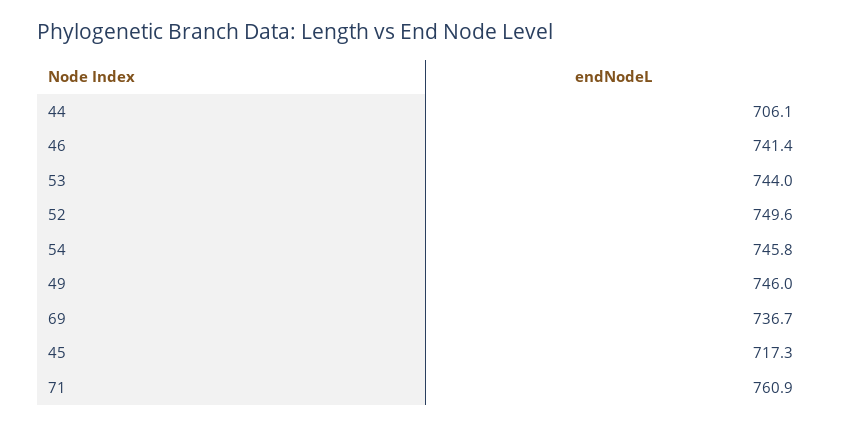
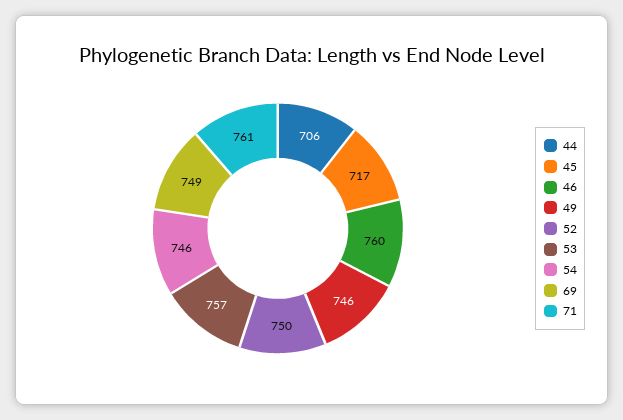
46: 741.4 -> 760
53: 744 -> 757
69: 736.7 -> 749

